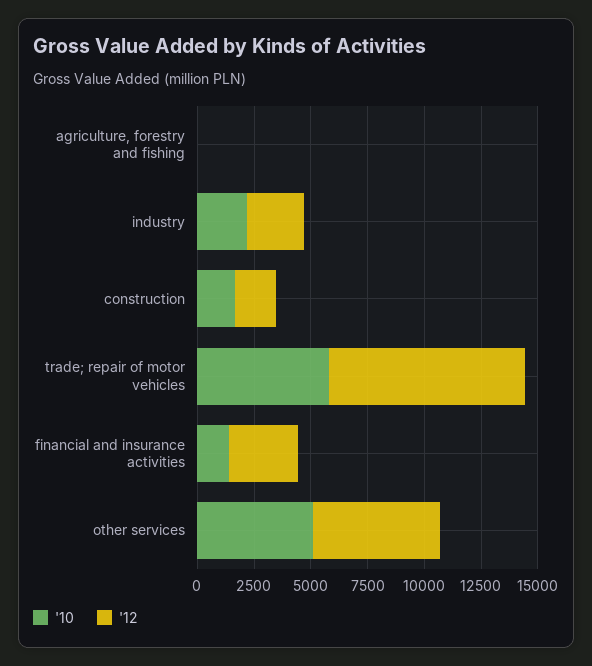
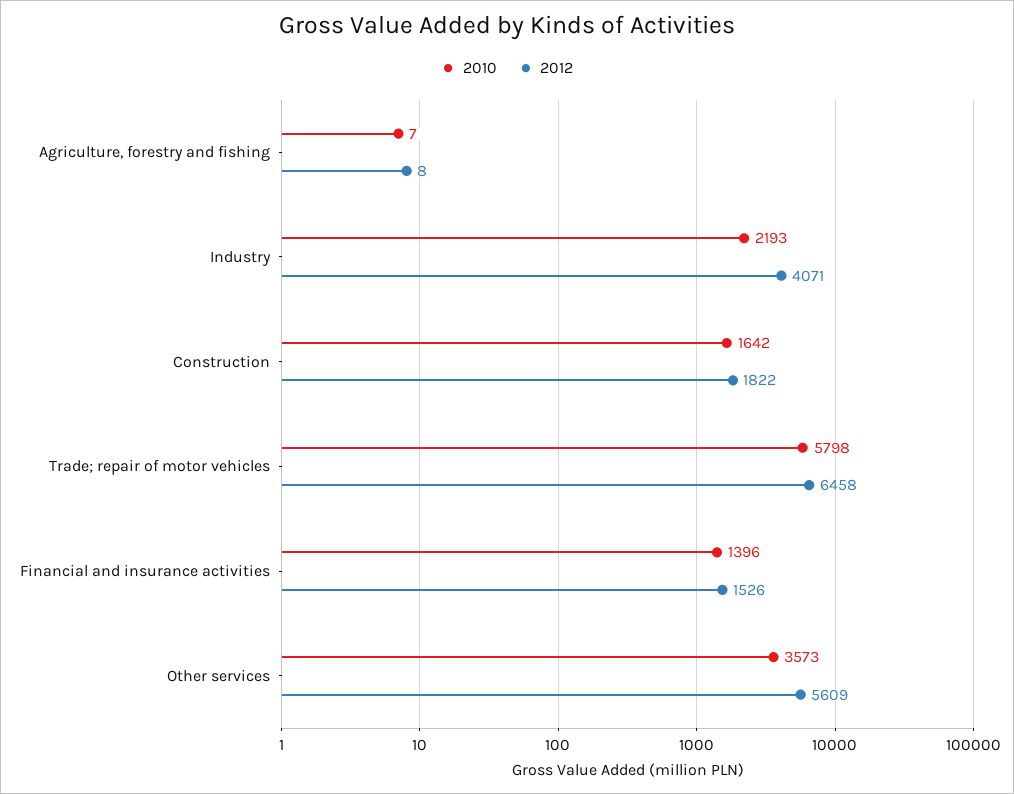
'12, industry: 2500 -> 4071
'12, trade; repair of motor vehicles: 8500 -> 6458
'12, financial and insurance activities: 3000 -> 1526
'10, other services: 5000 -> 3573

